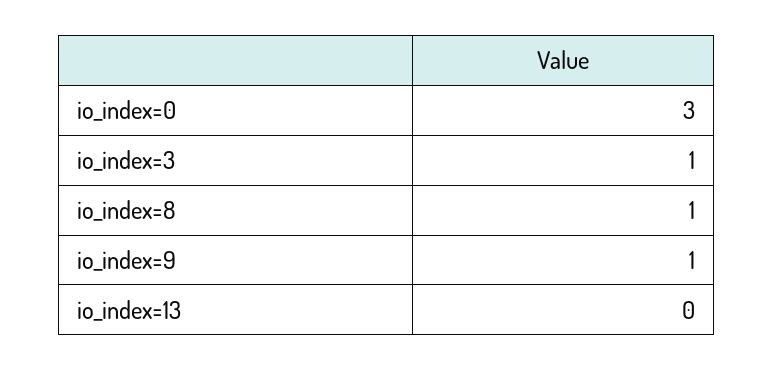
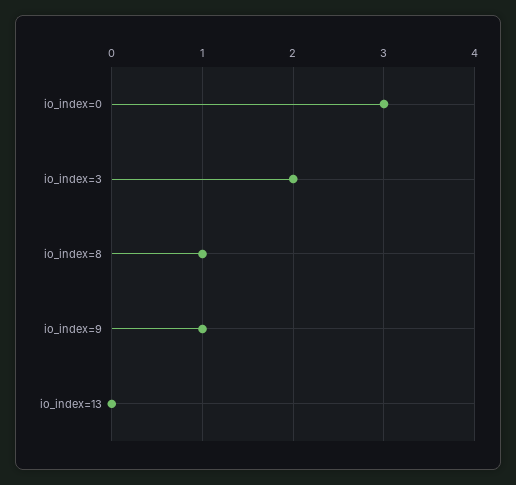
io_index=3: 1 -> 2

